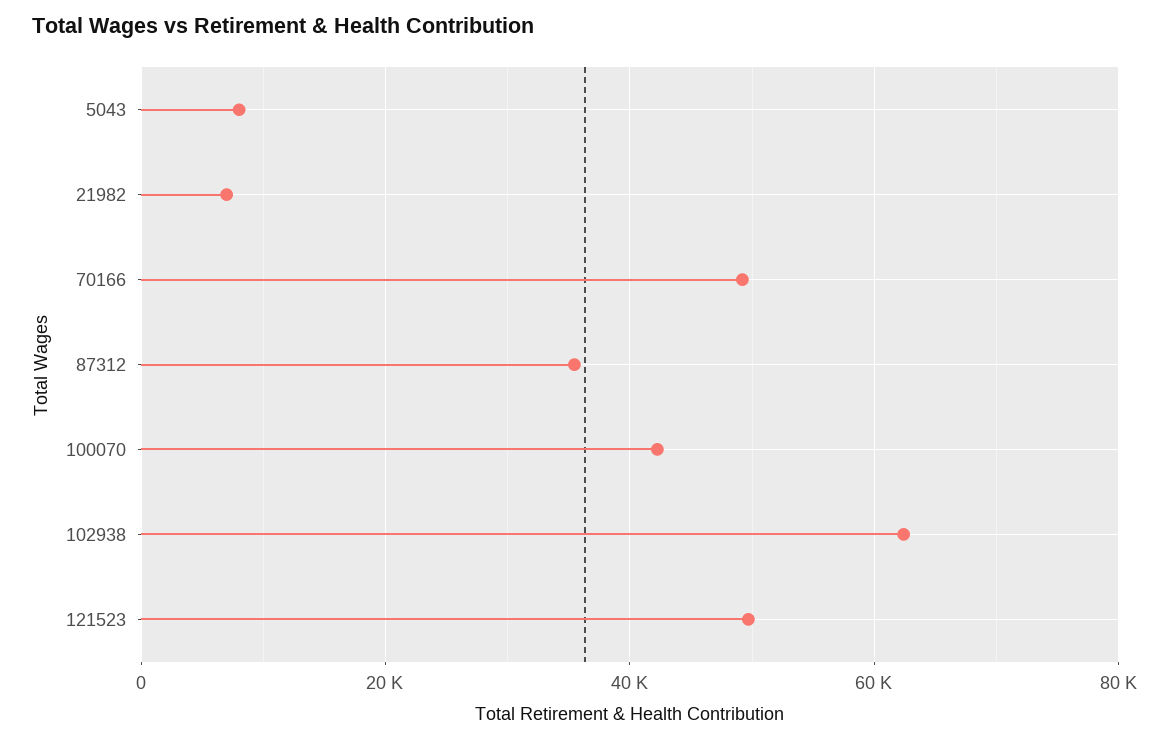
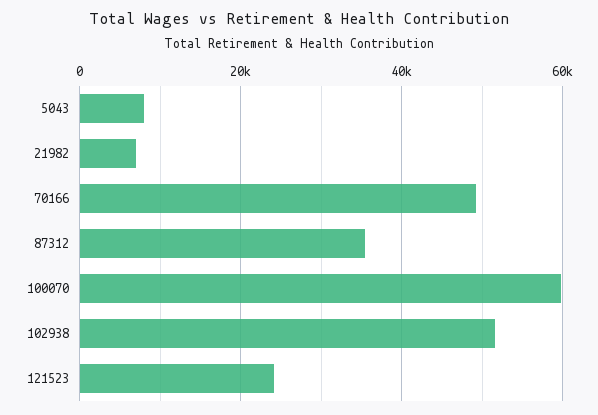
100070: 42000 -> 60000
102938: 62000 -> 52000
121523: 50000 -> 24000

